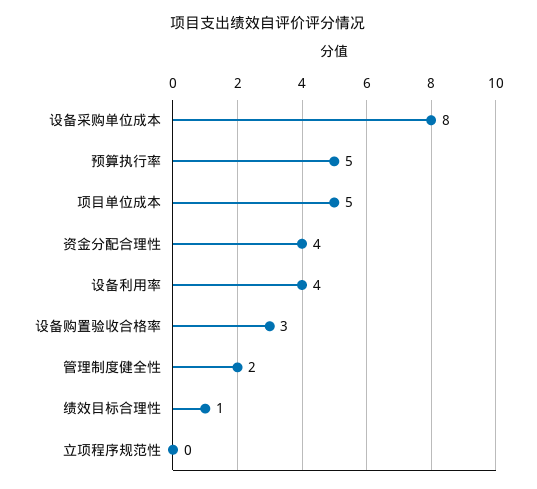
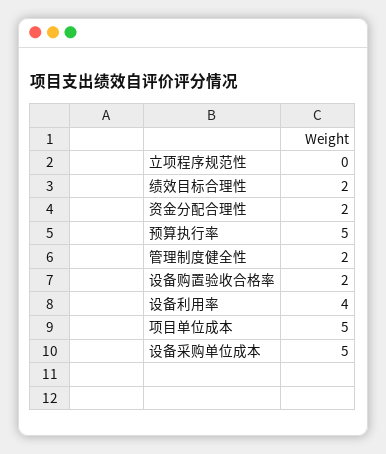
设备采购单位成本: 8 -> 5
资金分配合理性: 4 -> 2
设备购置验收合格率: 3 -> 2
绩效目标合理性: 1 -> 2

